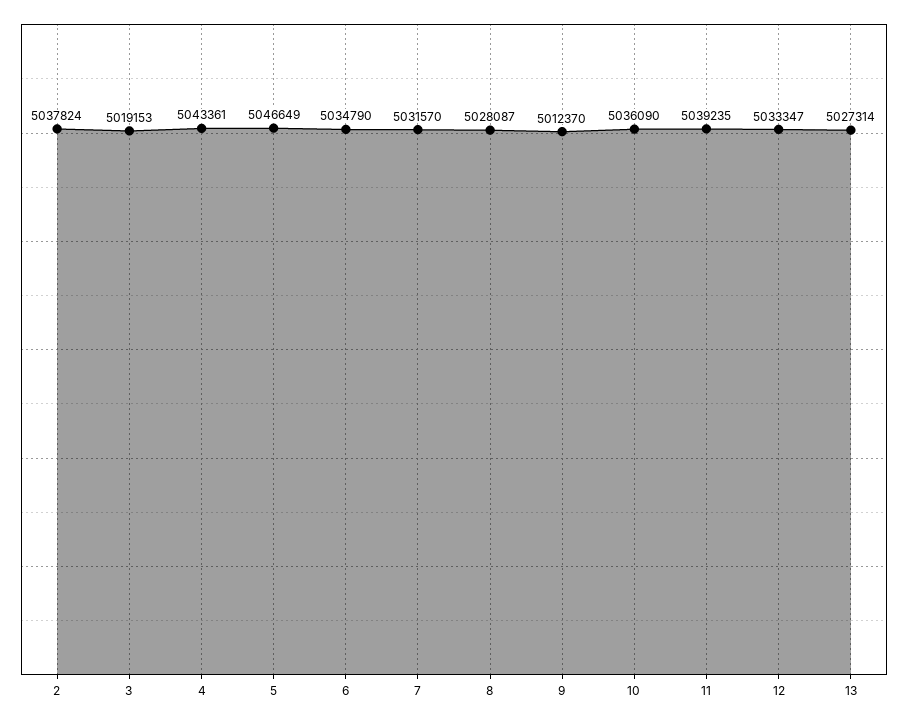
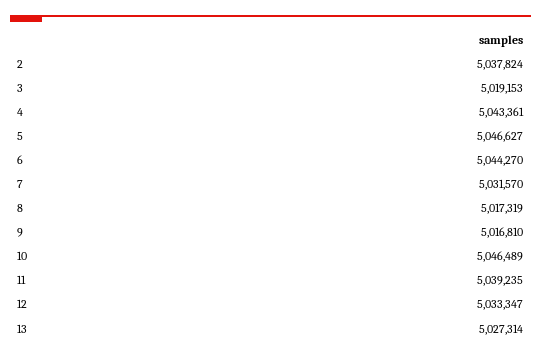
5: 5046649 -> 5046627
6: 5034790 -> 5044270
8: 5028087 -> 5017319
9: 5012370 -> 5016810
10: 5036090 -> 5046489

